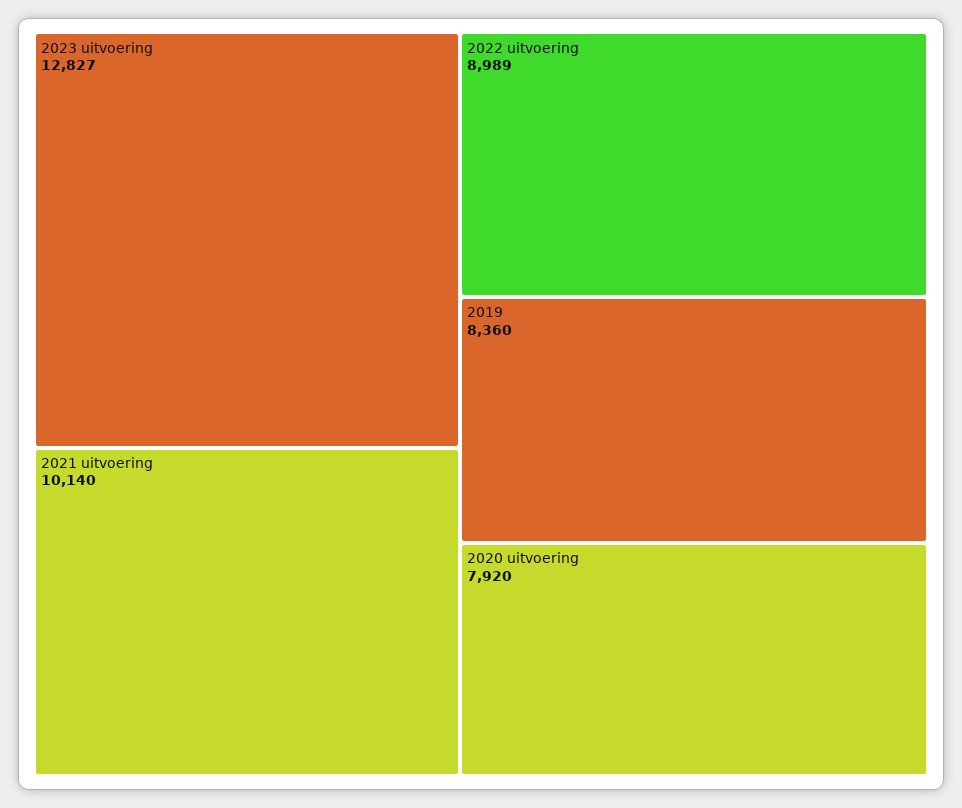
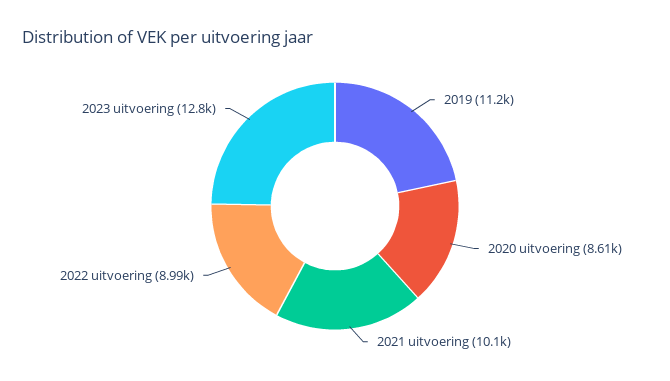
2019: 8360 -> 11200
2020 uitvoering: 7920 -> 8610

